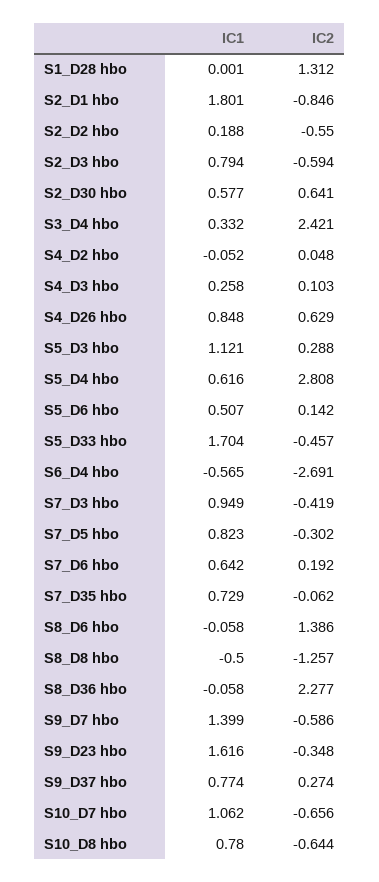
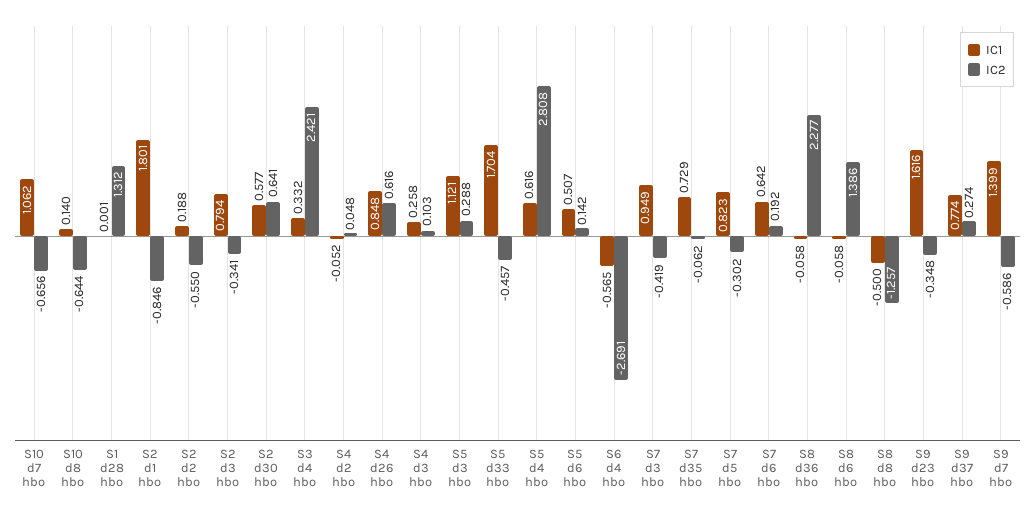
IC2, S2_D3 hbo: -0.594 -> -0.341
IC2, S4_D26 hbo: 0.629 -> 0.616
IC1, S10_D8 hbo: 0.78 -> 0.14

